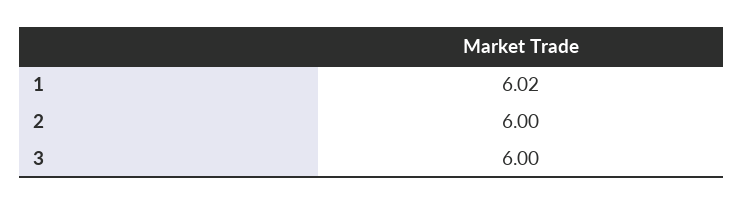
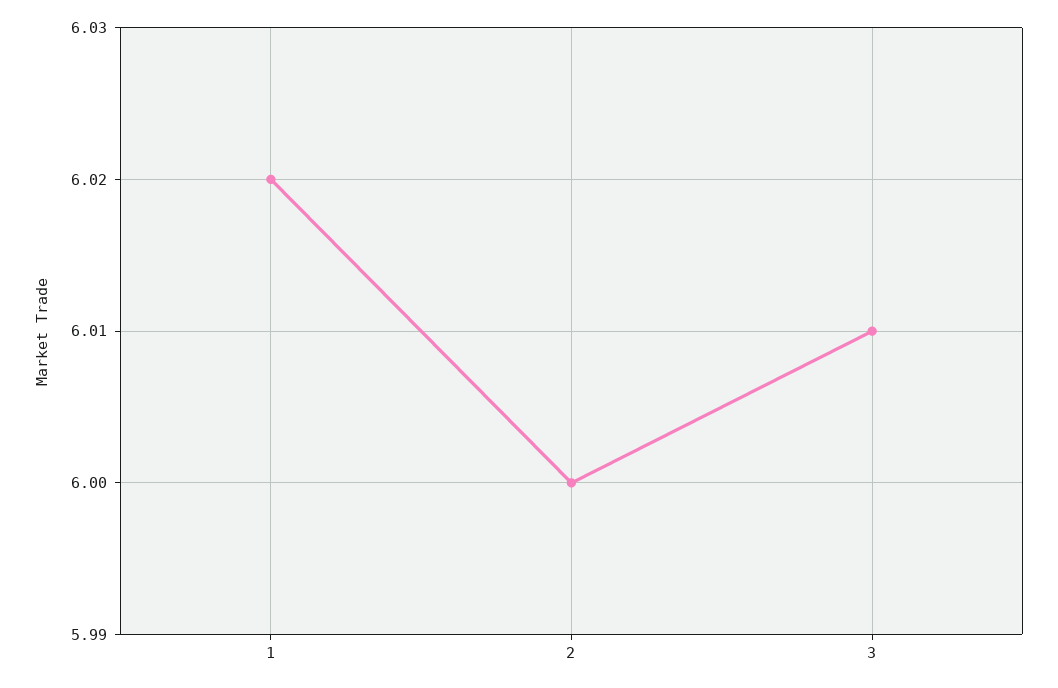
3: 6 -> 6.01

